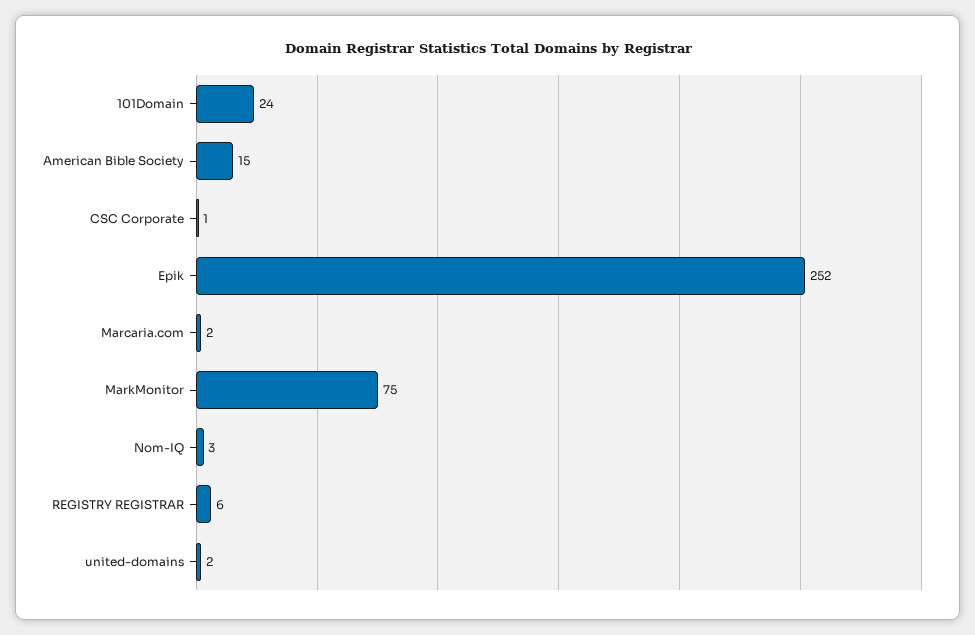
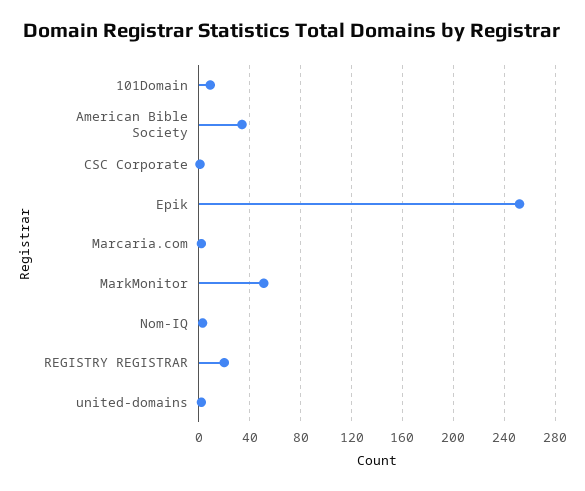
101Domain: 24 -> 10
American Bible Society: 15 -> 35
MarkMonitor: 75 -> 50
REGISTRY REGISTRAR: 6 -> 20

